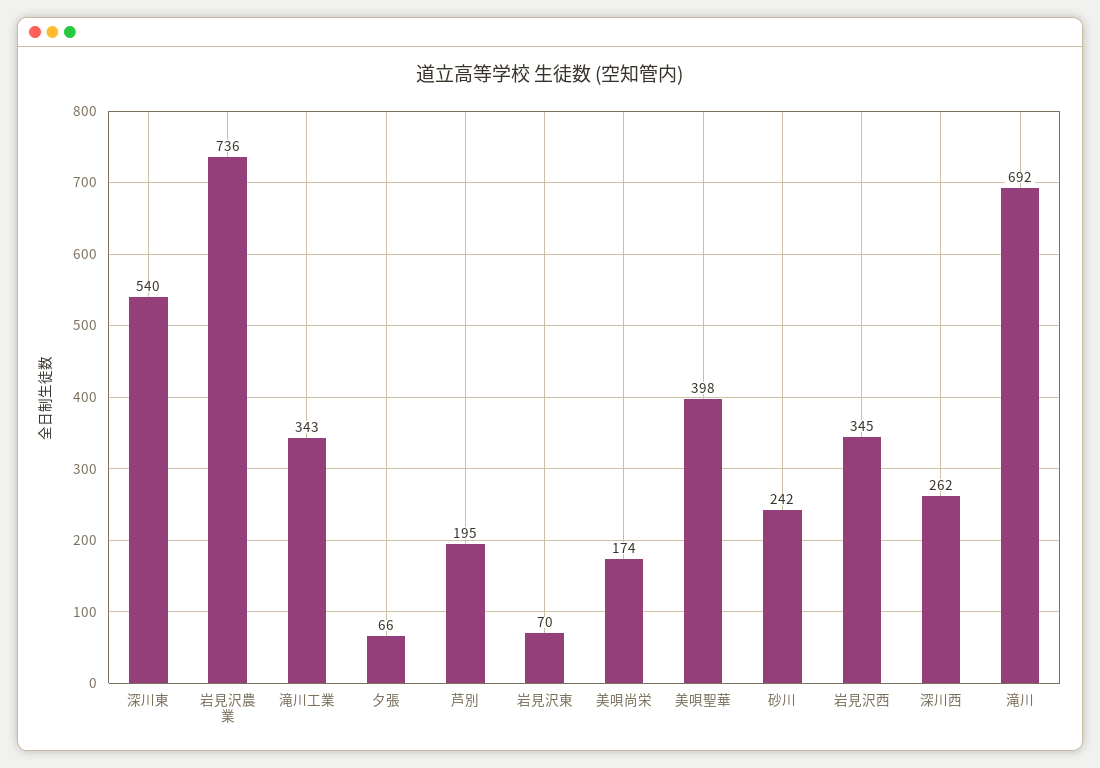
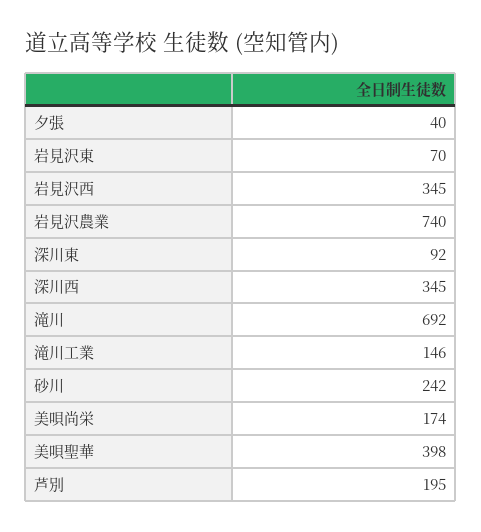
深川東: 540 -> 92
岩見沢農業: 736 -> 740
滝川工業: 343 -> 146
夕張: 66 -> 40
深川西: 262 -> 345

